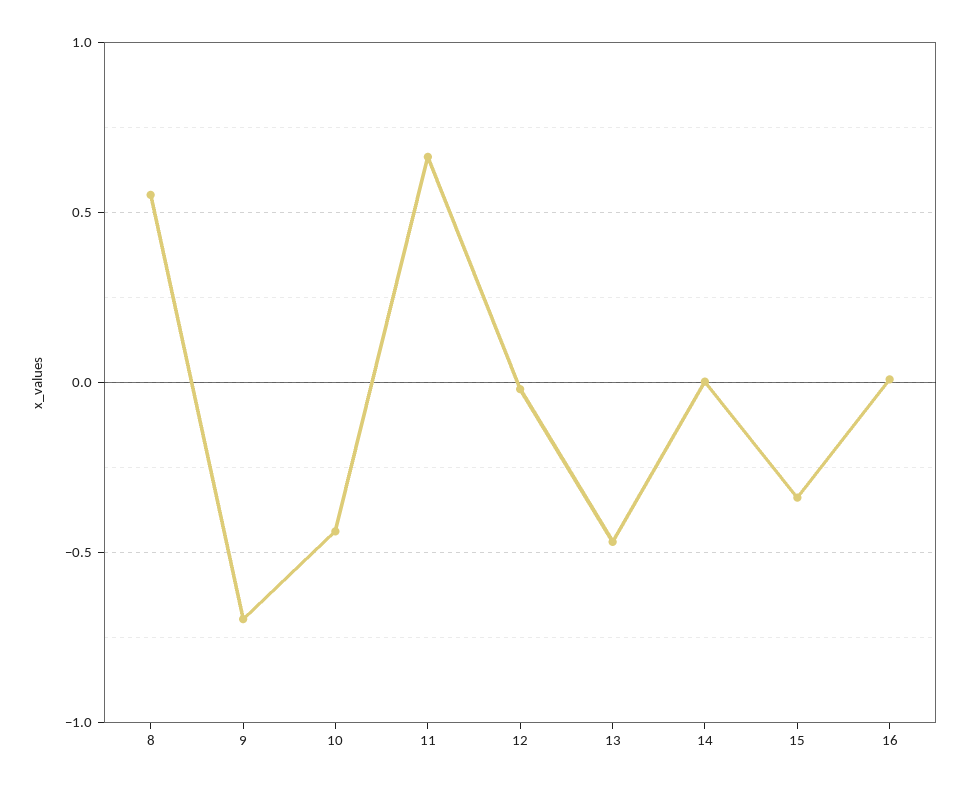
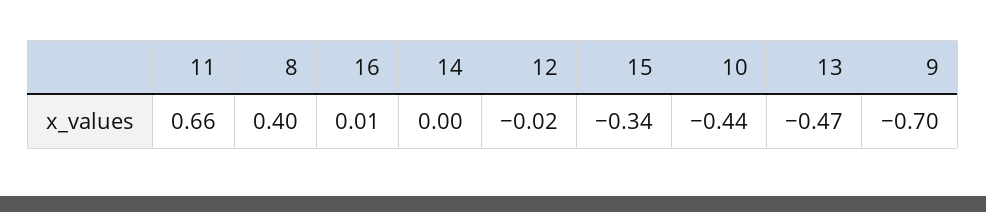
8: 0.55 -> 0.4

